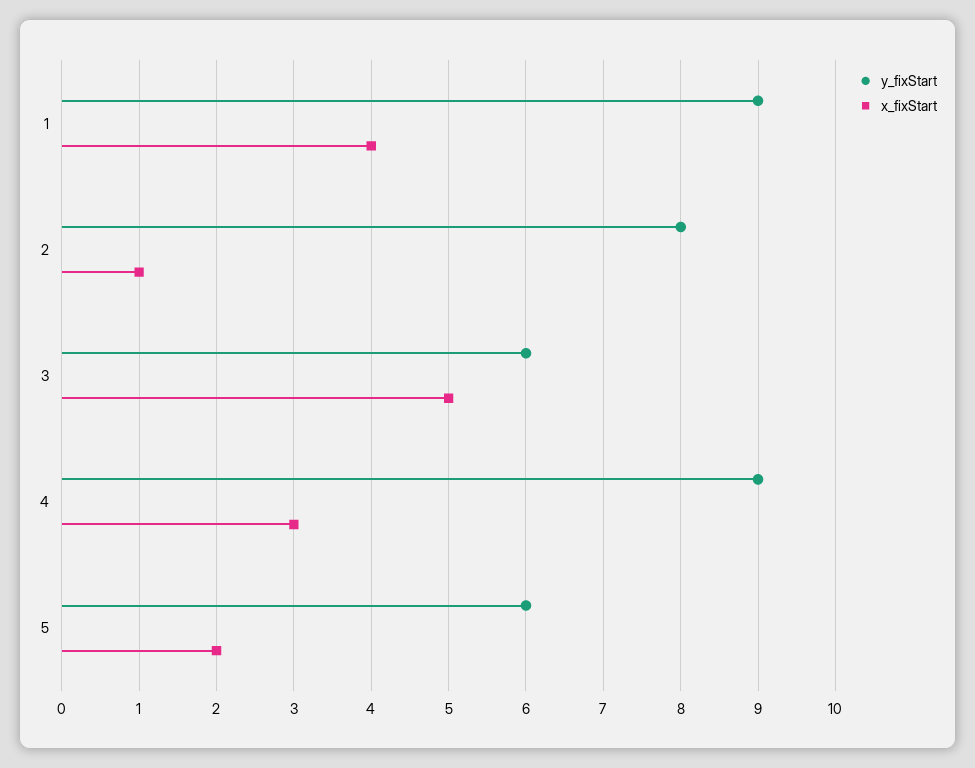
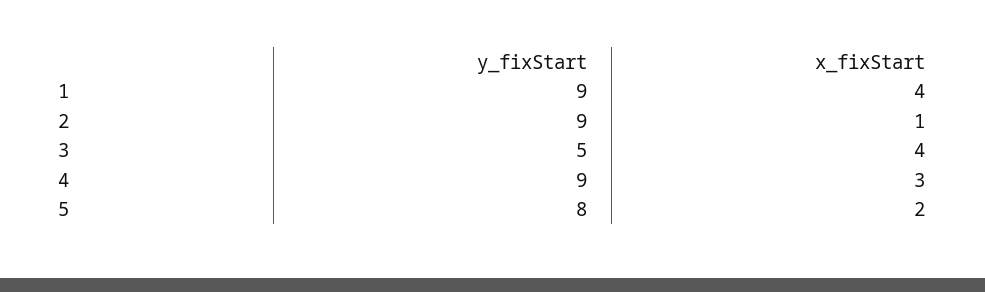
y_fixStart, 2: 8 -> 9
y_fixStart, 3: 6 -> 5
x_fixStart, 3: 5 -> 4
y_fixStart, 5: 6 -> 8

